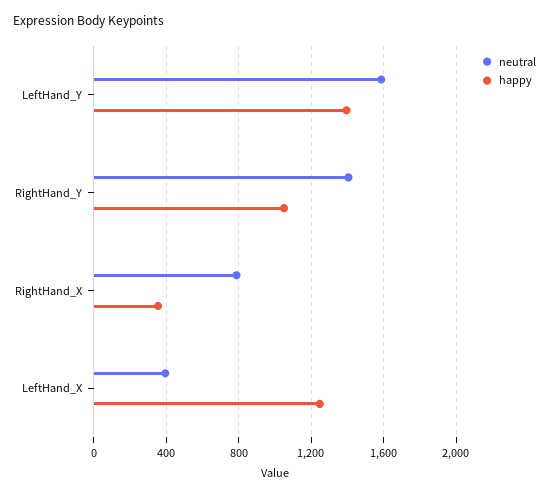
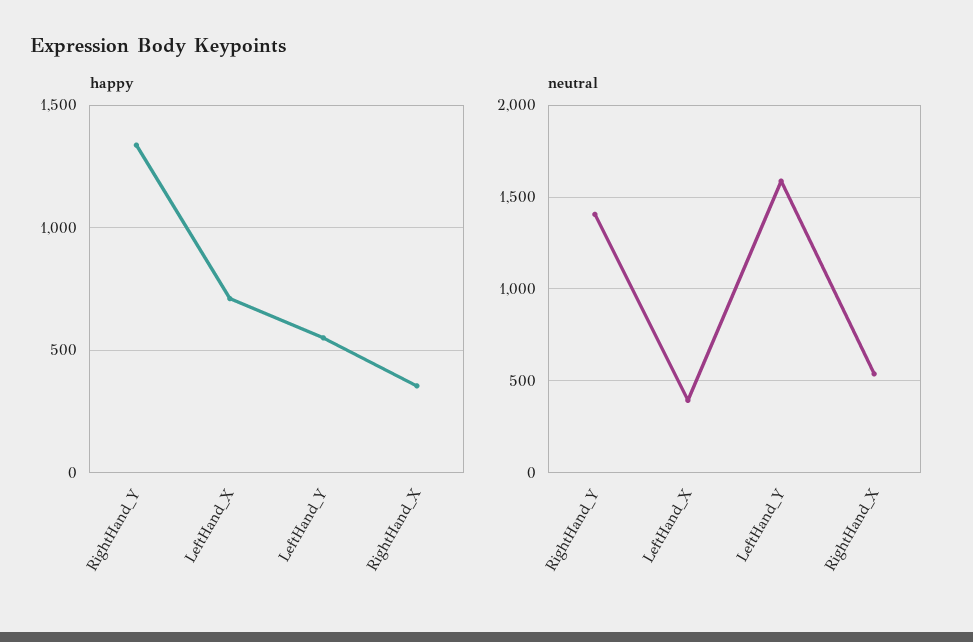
happy, LeftHand_Y: 1400 -> 550
happy, RightHand_Y: 1050 -> 1350
neutral, RightHand_X: 800 -> 550
happy, LeftHand_X: 1250 -> 700

